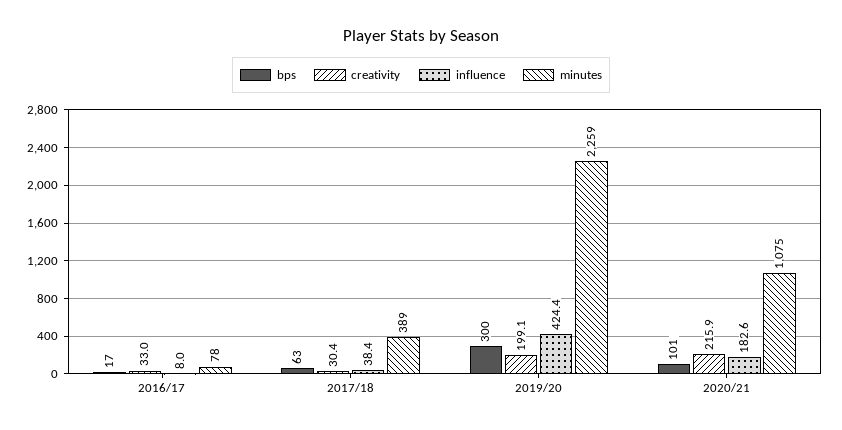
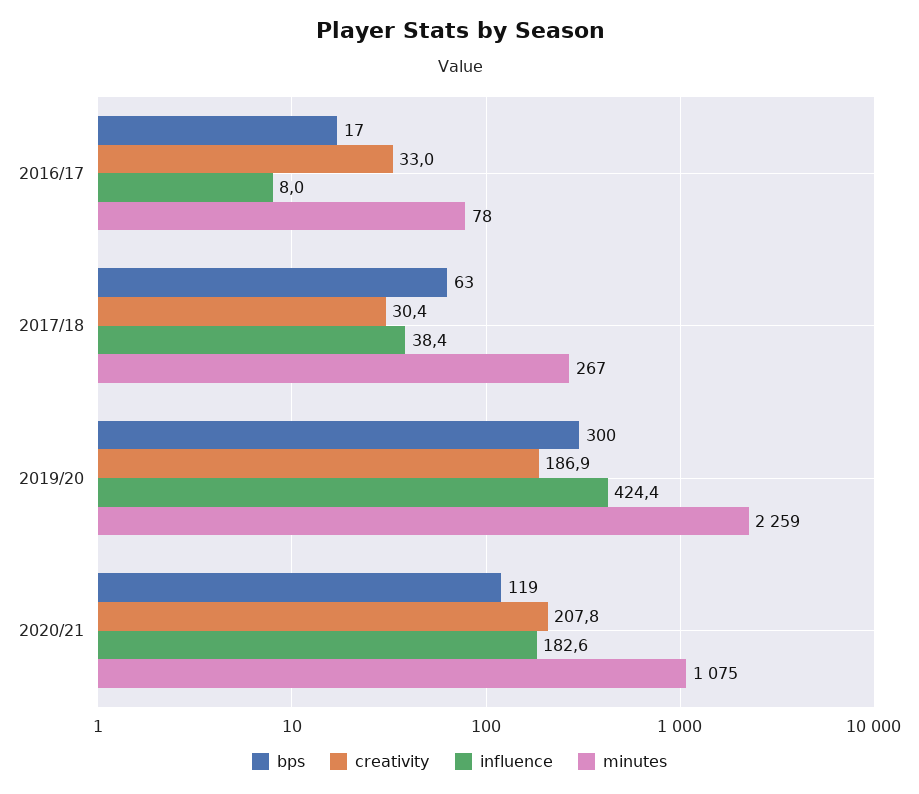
minutes, 2017/18: 389 -> 267
creativity, 2019/20: 199.1 -> 186.9
bps, 2020/21: 101 -> 119
creativity, 2020/21: 215.9 -> 207.8

